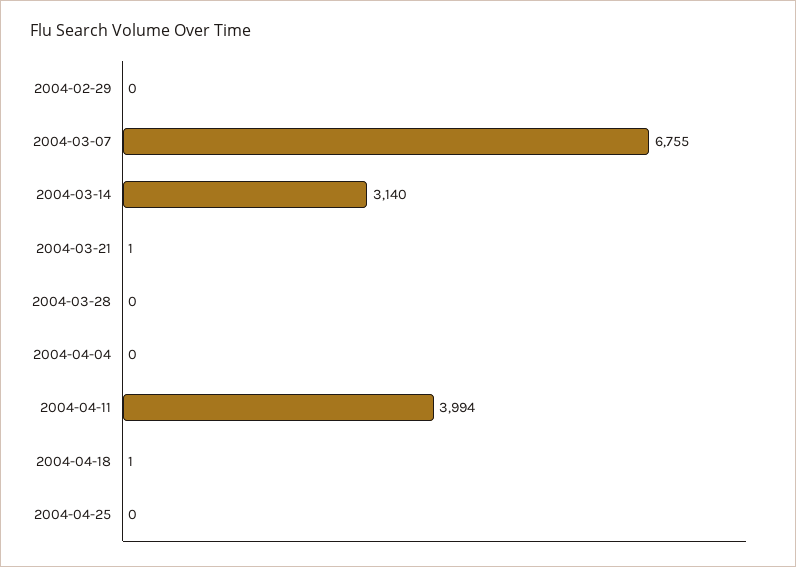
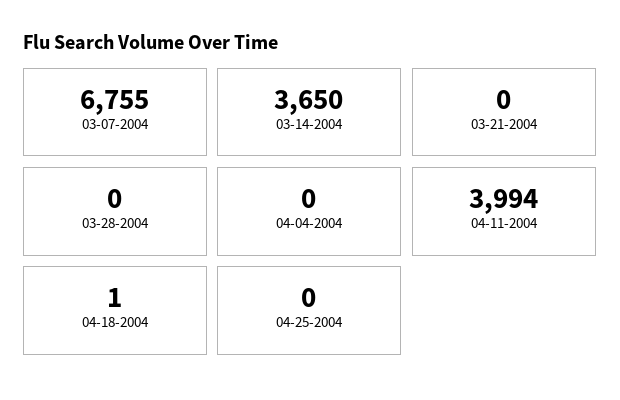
2004-02-29: 0 -> none
2004-03-14: 3140 -> 3650
2004-03-21: 1 -> 0

